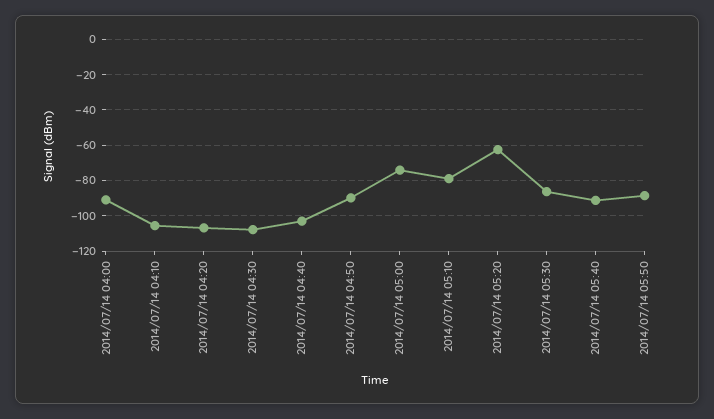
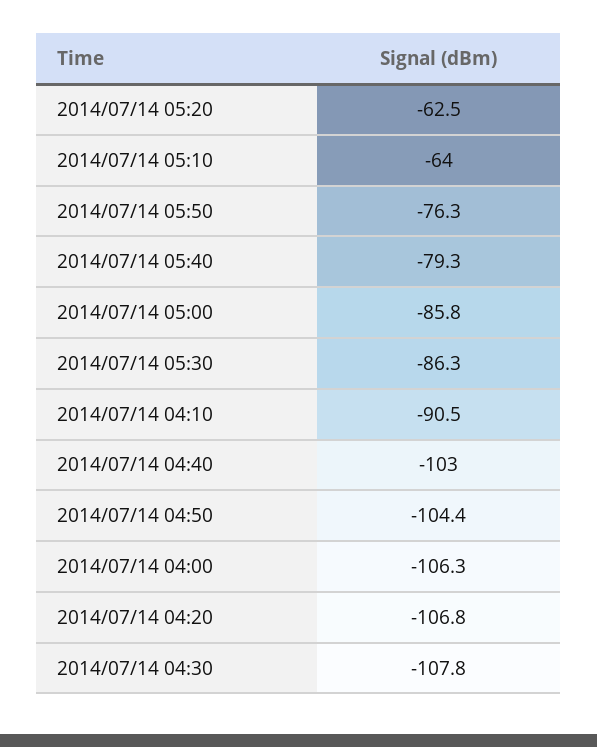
2014/07/14 04:00: -90 -> -106.3
2014/07/14 04:10: -105 -> -90.5
2014/07/14 04:50: -90 -> -104.4
2014/07/14 05:00: -75 -> -85.8
2014/07/14 05:10: -80 -> -64
2014/07/14 05:40: -90 -> -79.3
2014/07/14 05:50: -90 -> -76.3

